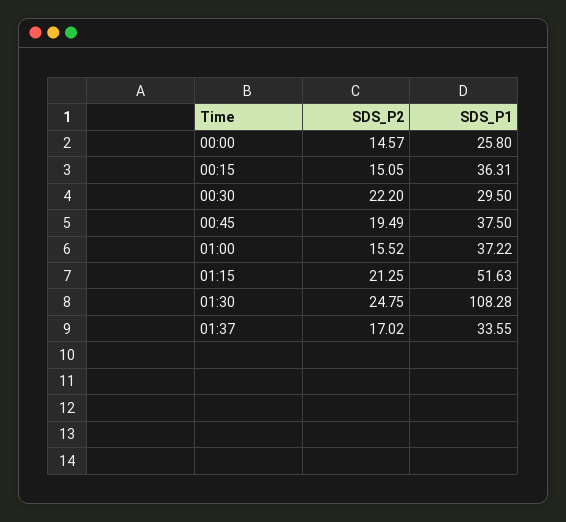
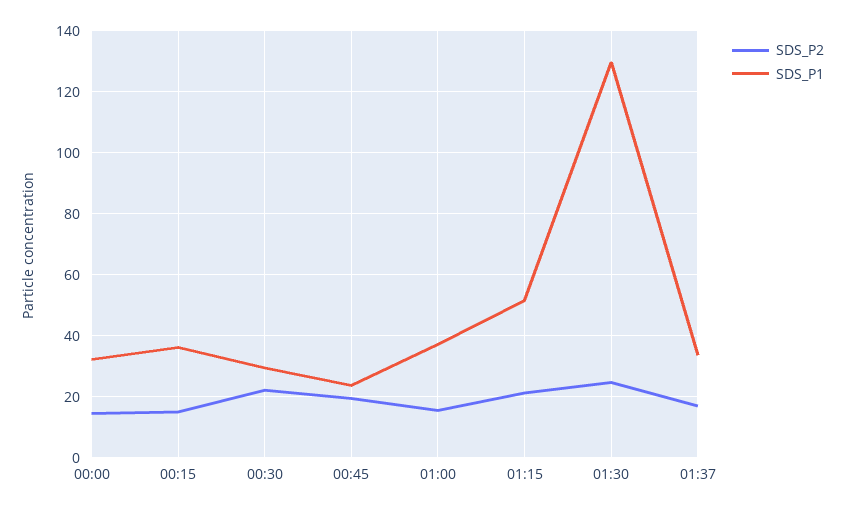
SDS_P1, 00:00: 25.8 -> 32
SDS_P1, 00:45: 37.5 -> 24
SDS_P1, 01:30: 108.28 -> 130

